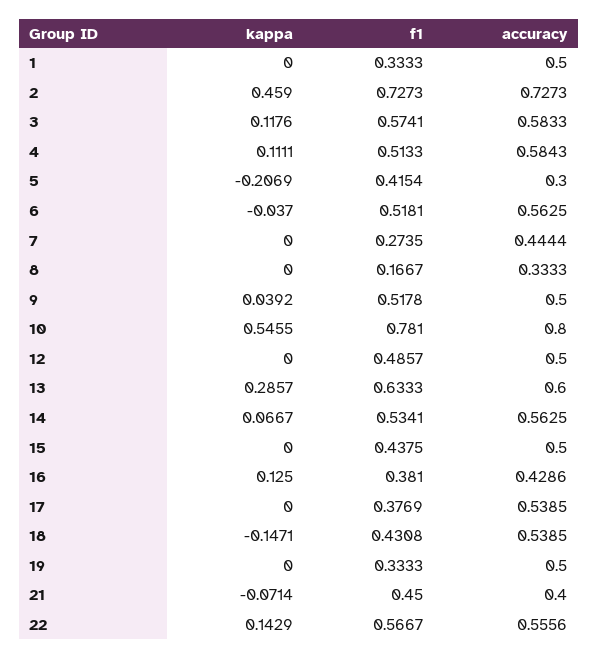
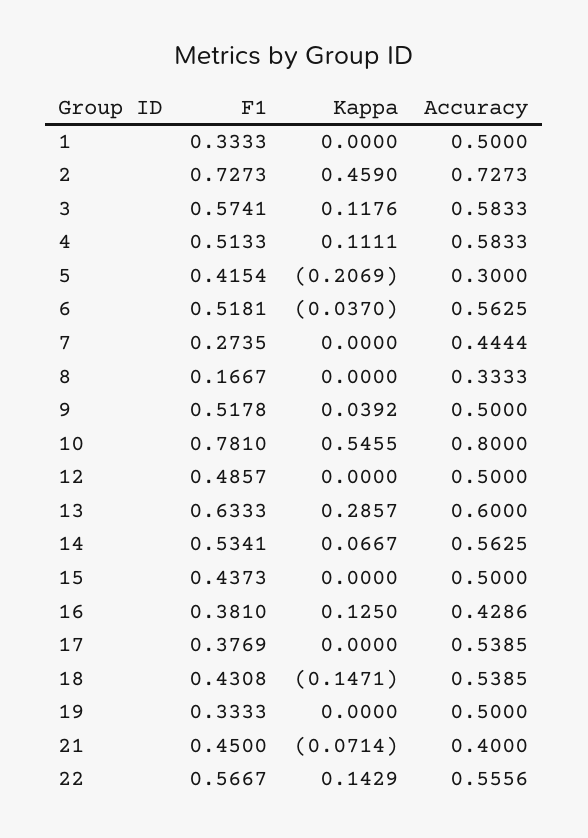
accuracy, 4: 0.5843 -> 0.5833
f1, 15: 0.4375 -> 0.4373

